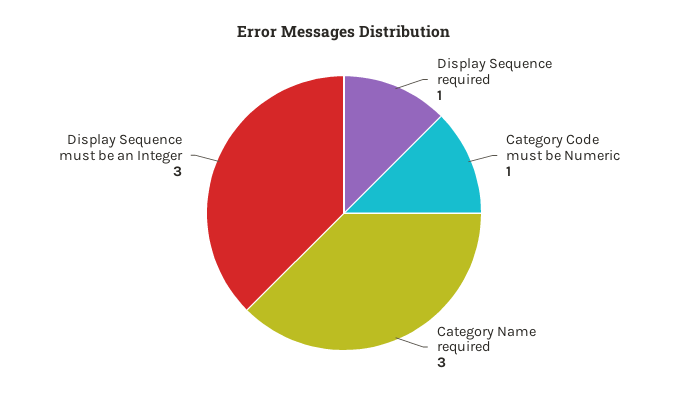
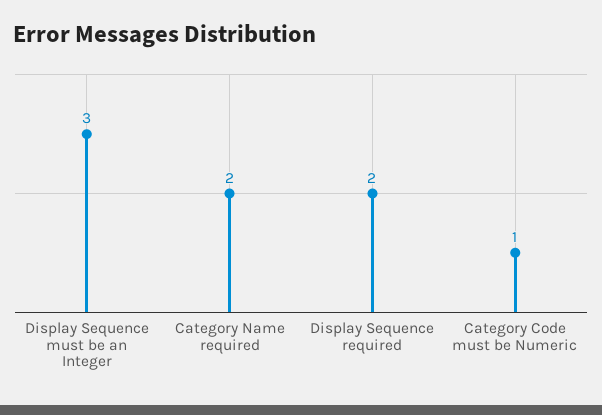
Display Sequence required: 1 -> 2
Category Name required: 3 -> 2

